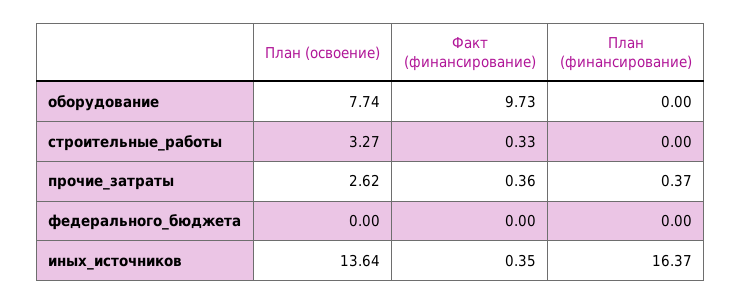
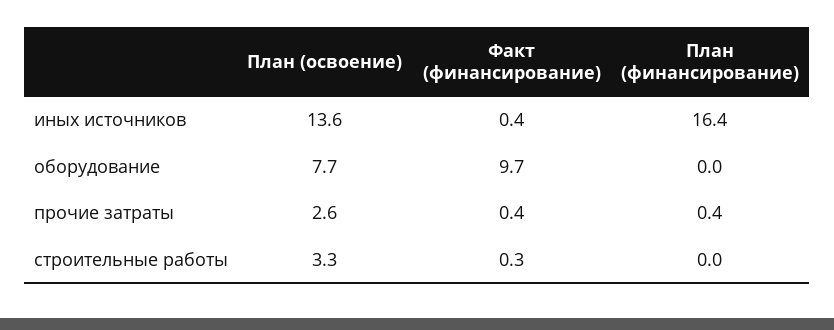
План (освоение), федерального_бюджета: 0 -> none
Факт (финансирование), федерального_бюджета: 0 -> none
План (финансирование), федерального_бюджета: 0 -> none

